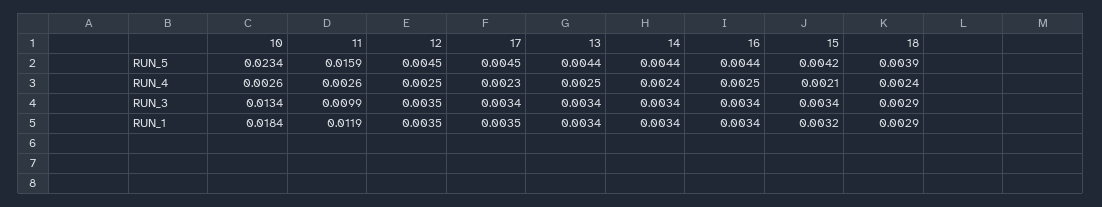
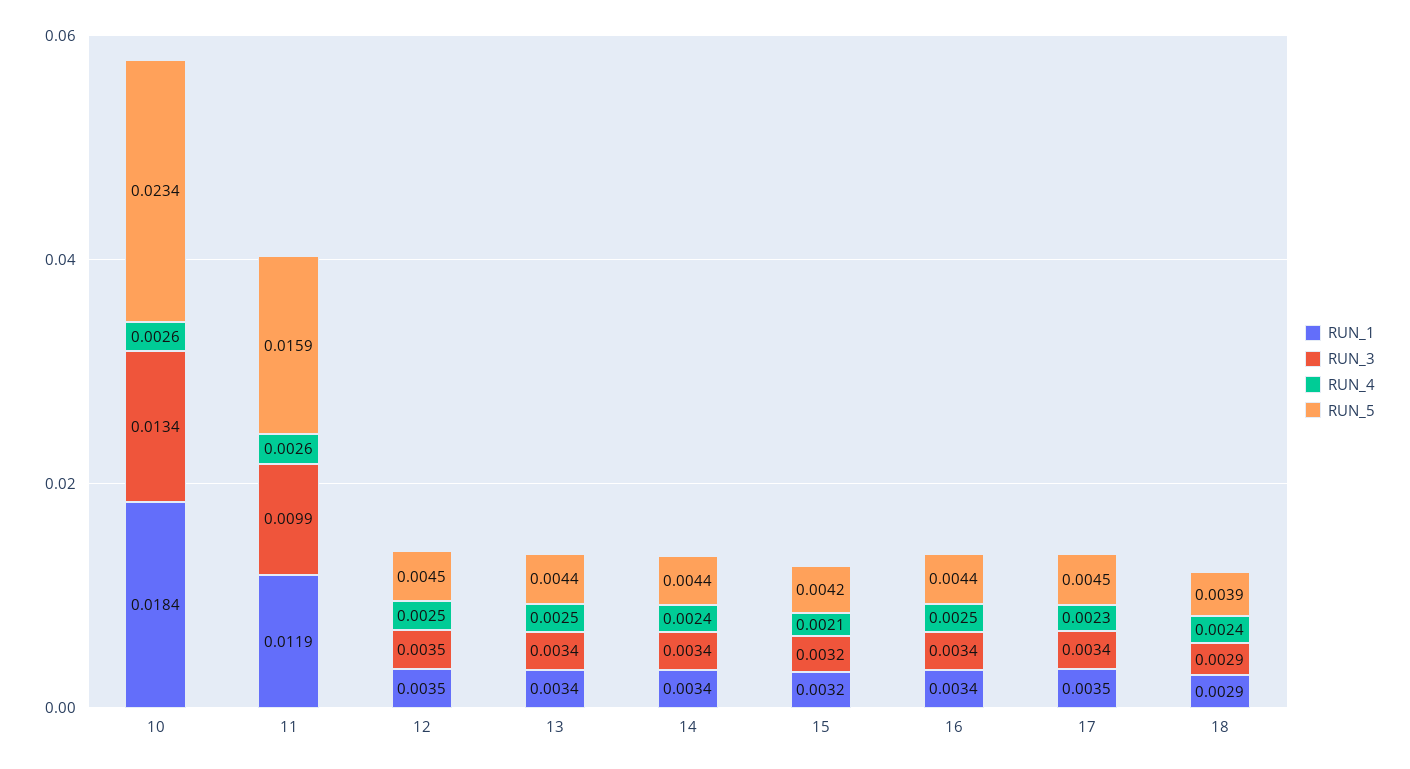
RUN_3, 15: 0.0034 -> 0.0032

